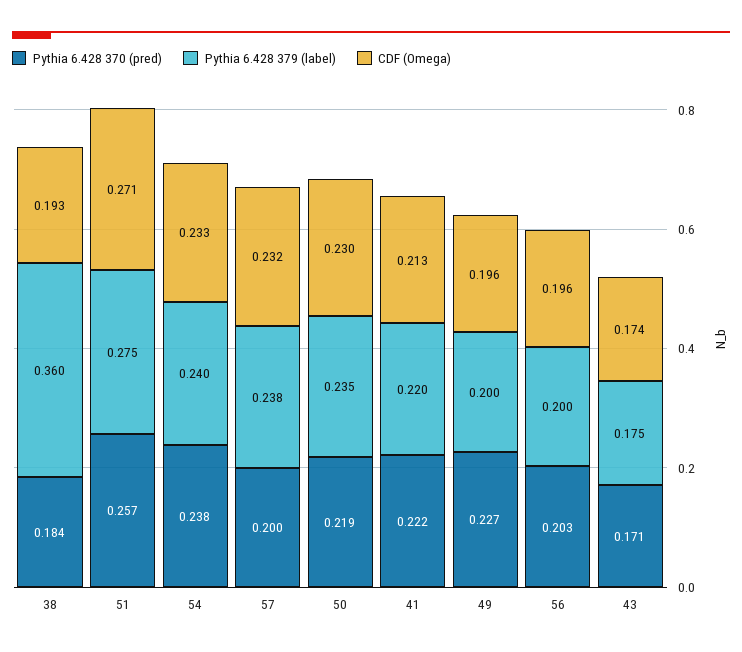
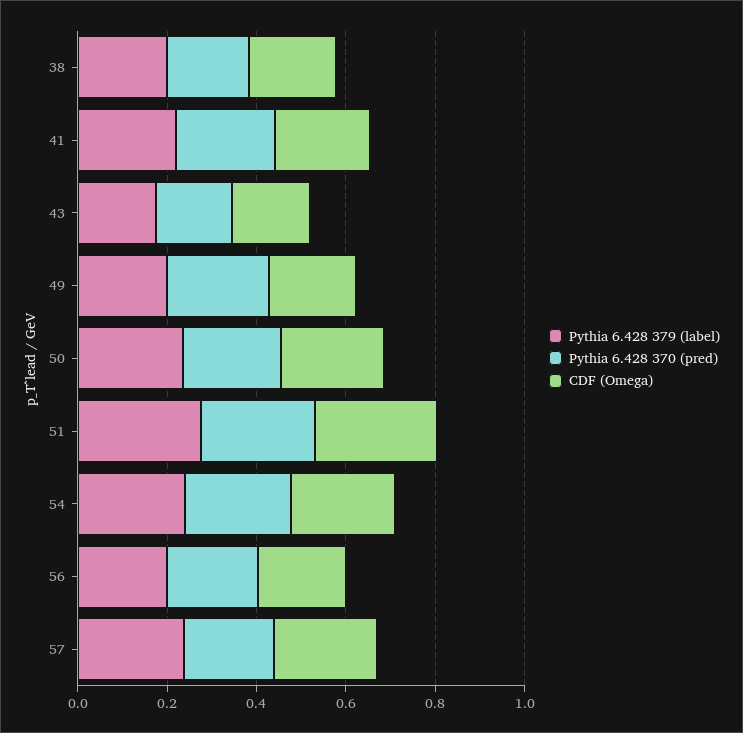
Pythia 6.428 379 (label), 38: 0.36 -> 0.2

